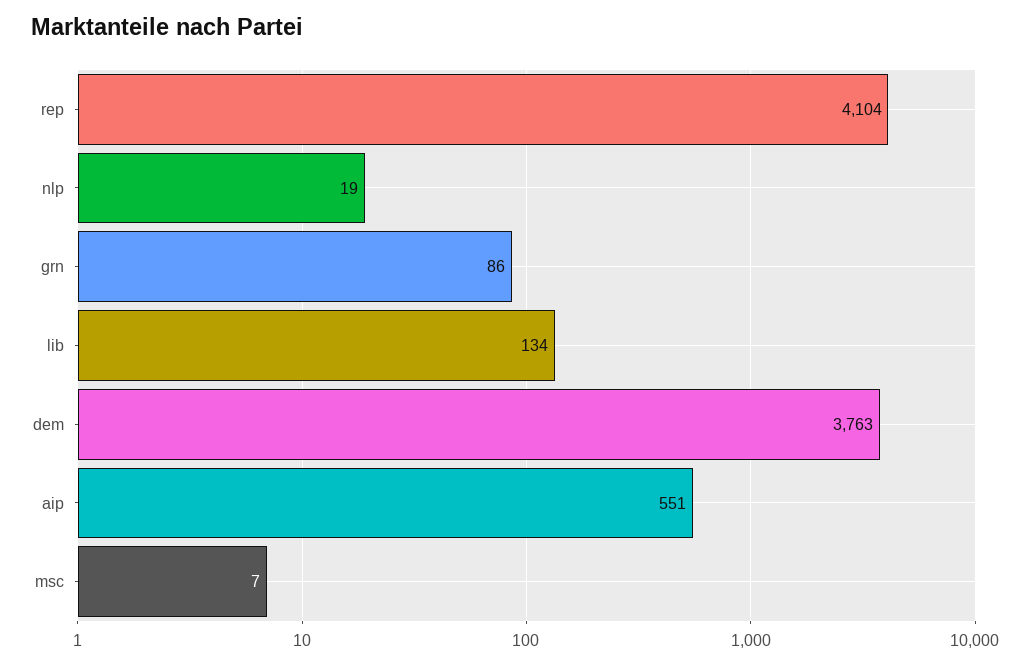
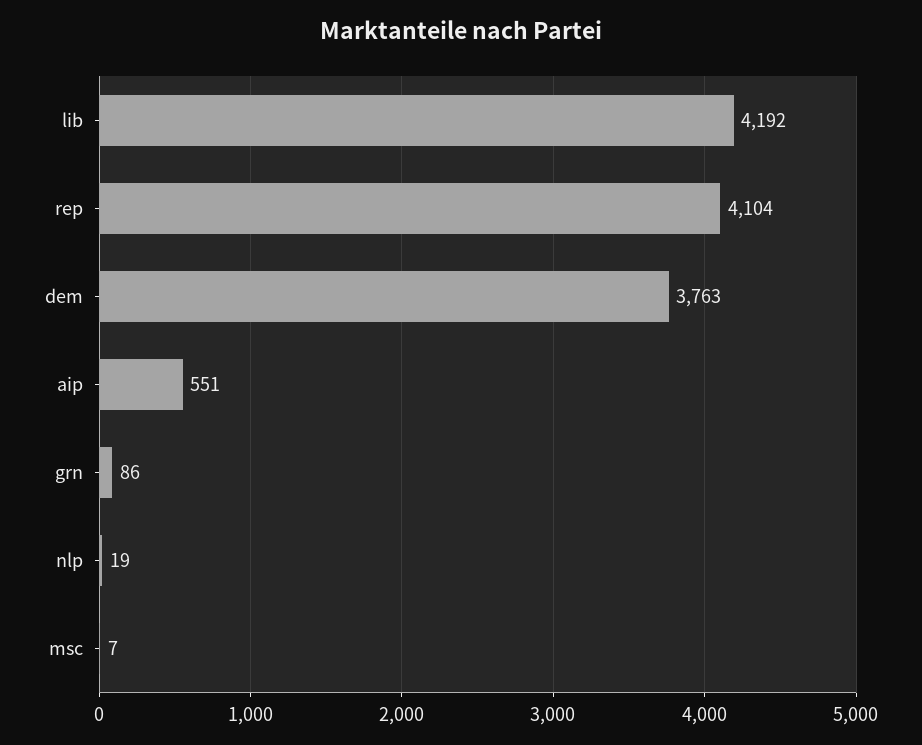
lib: 134 -> 4192

